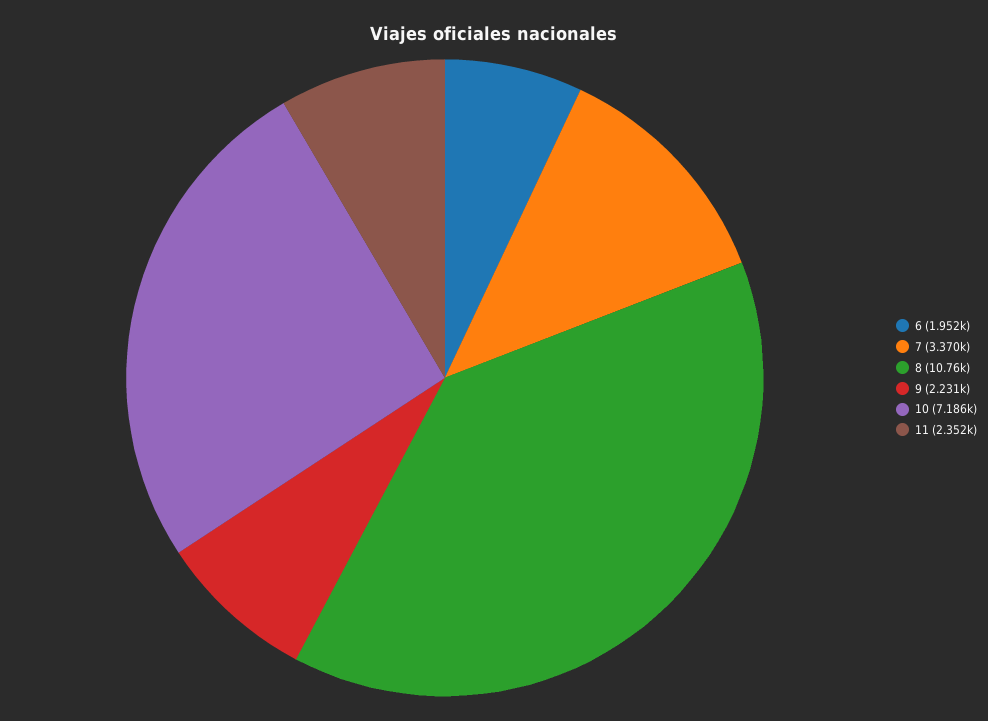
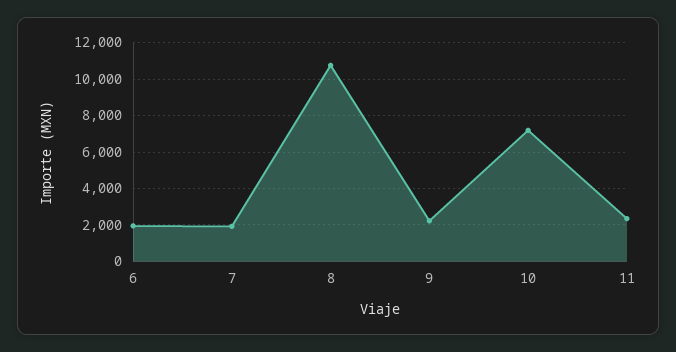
7: 3370 -> 2000

